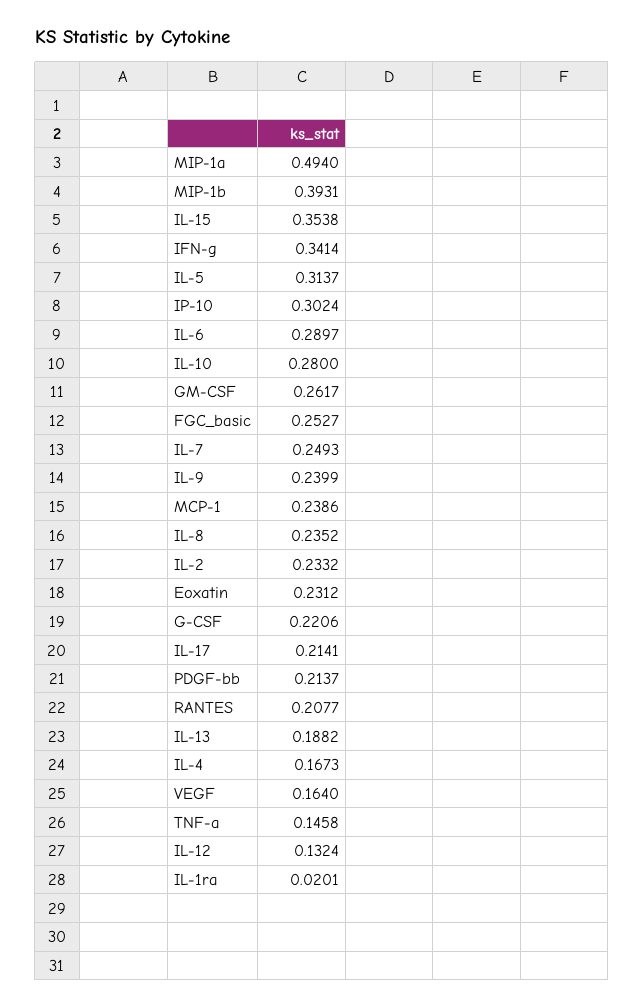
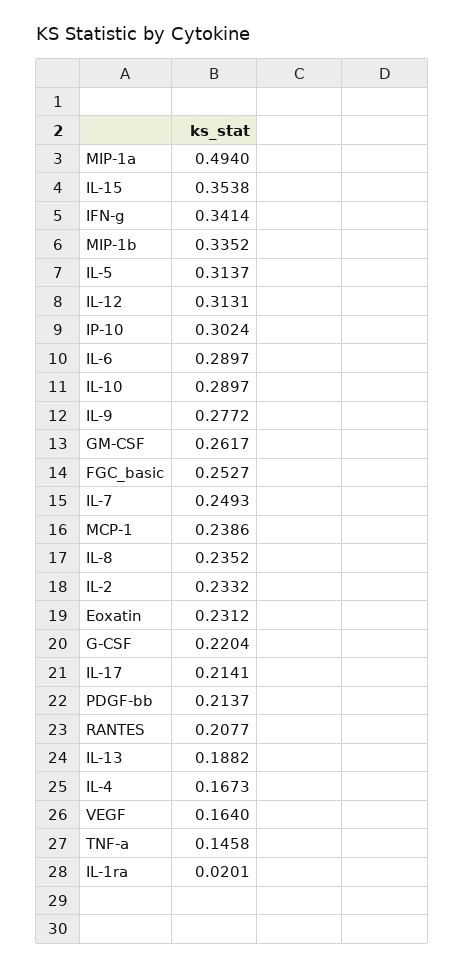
MIP-1b: 0.3931 -> 0.3352
IL-10: 0.28 -> 0.2897
IL-9: 0.2399 -> 0.2772
G-CSF: 0.2206 -> 0.2204
IL-12: 0.1324 -> 0.3131

